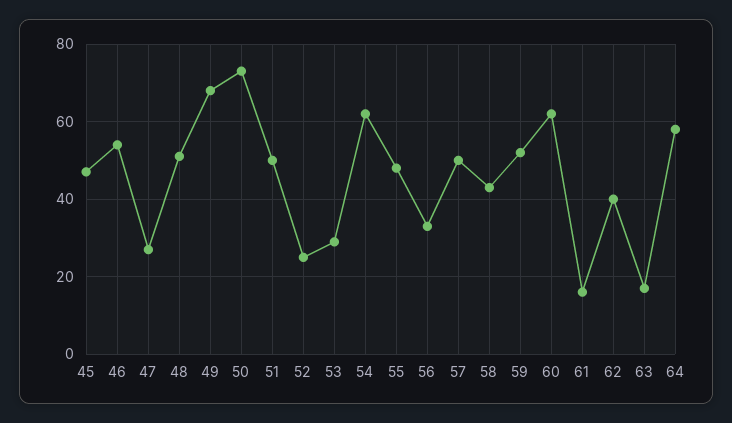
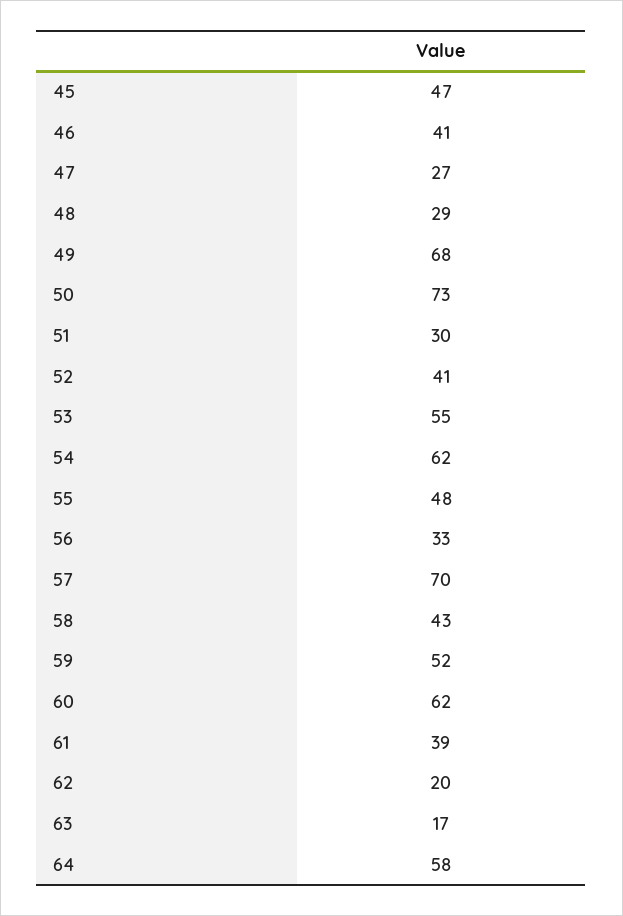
46: 55 -> 41
48: 50 -> 29
51: 50 -> 30
52: 25 -> 41
53: 30 -> 55
57: 50 -> 70
61: 15 -> 39
62: 40 -> 20

